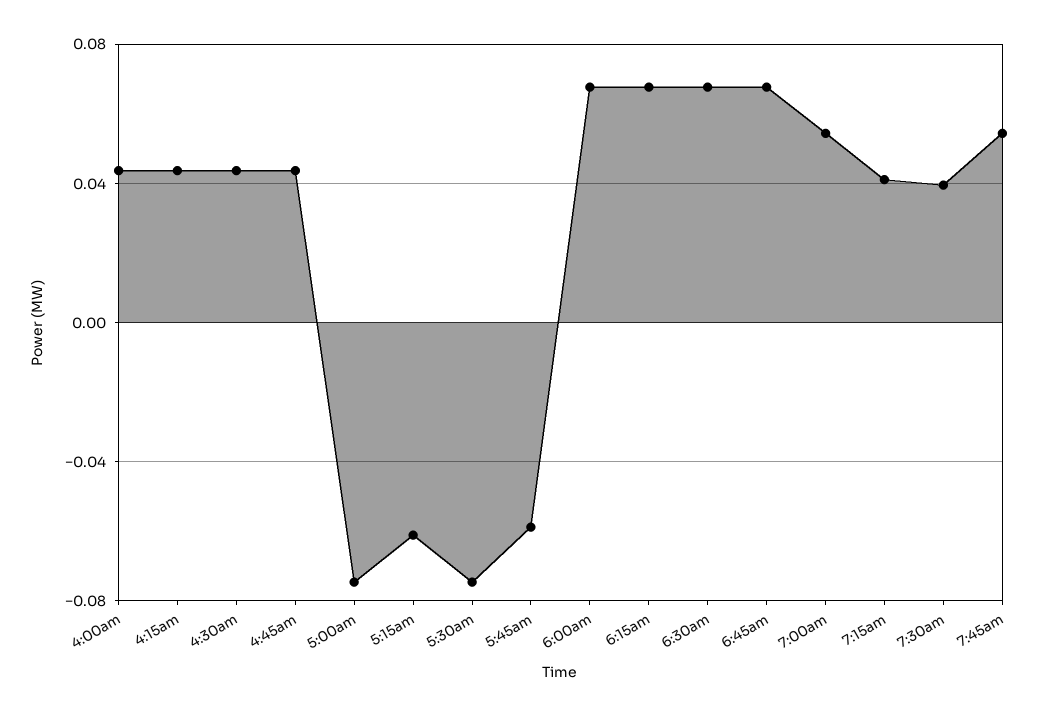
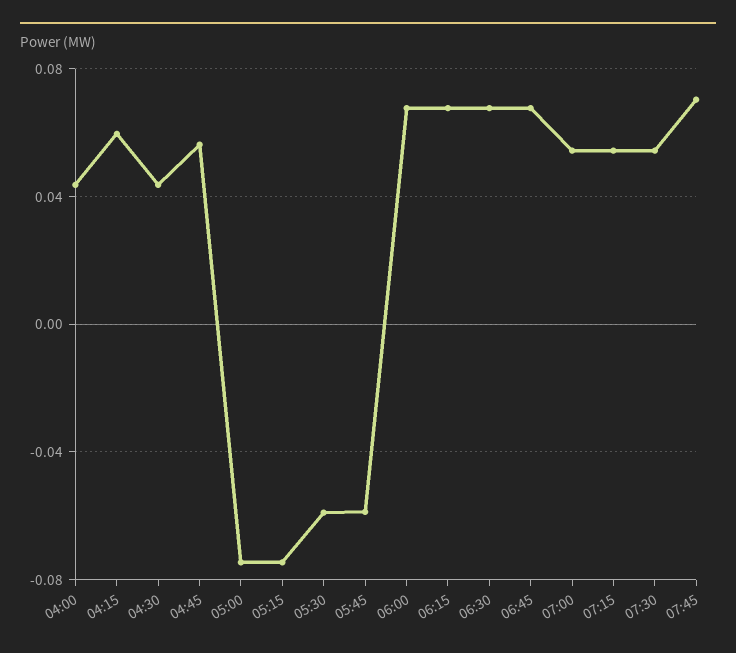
4:15am: 0.045 -> 0.06
4:45am: 0.045 -> 0.055
5:15am: -0.06 -> -0.075
5:30am: -0.075 -> -0.06
7:15am: 0.04 -> 0.055
7:30am: 0.04 -> 0.055
7:45am: 0.055 -> 0.07

